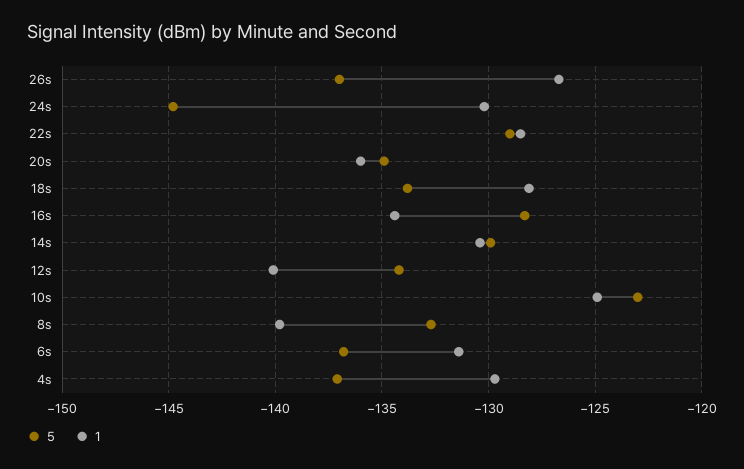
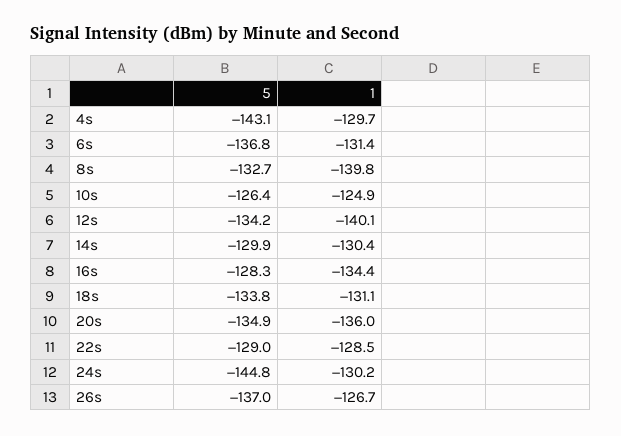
1, 18s: -128 -> -131.1
5, 10s: -123 -> -126.4
5, 4s: -137 -> -143.1

